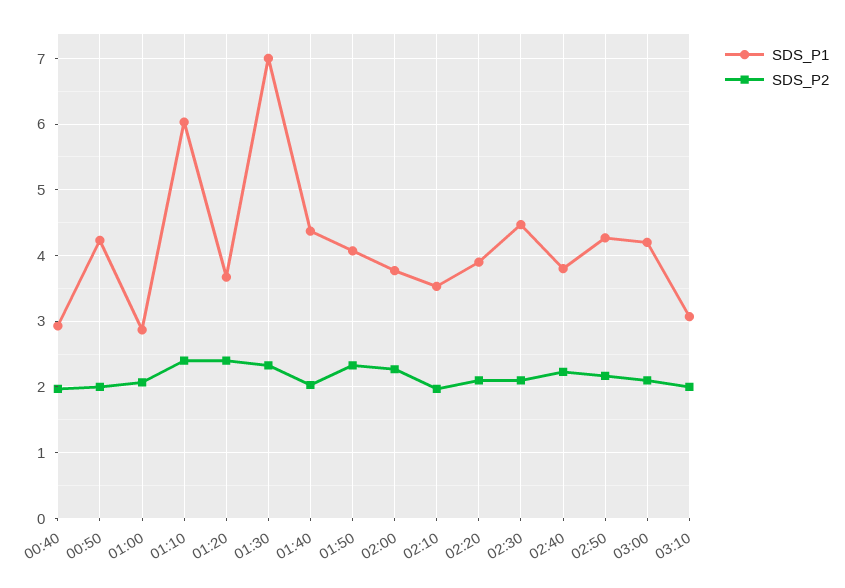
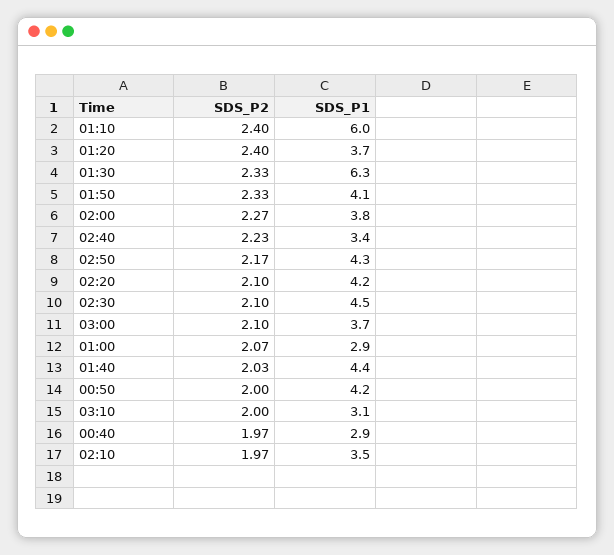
SDS_P1, 01:30: 7 -> 6.3
SDS_P1, 02:20: 3.9 -> 4.2
SDS_P1, 02:40: 3.8 -> 3.4
SDS_P1, 03:00: 4.2 -> 3.7

